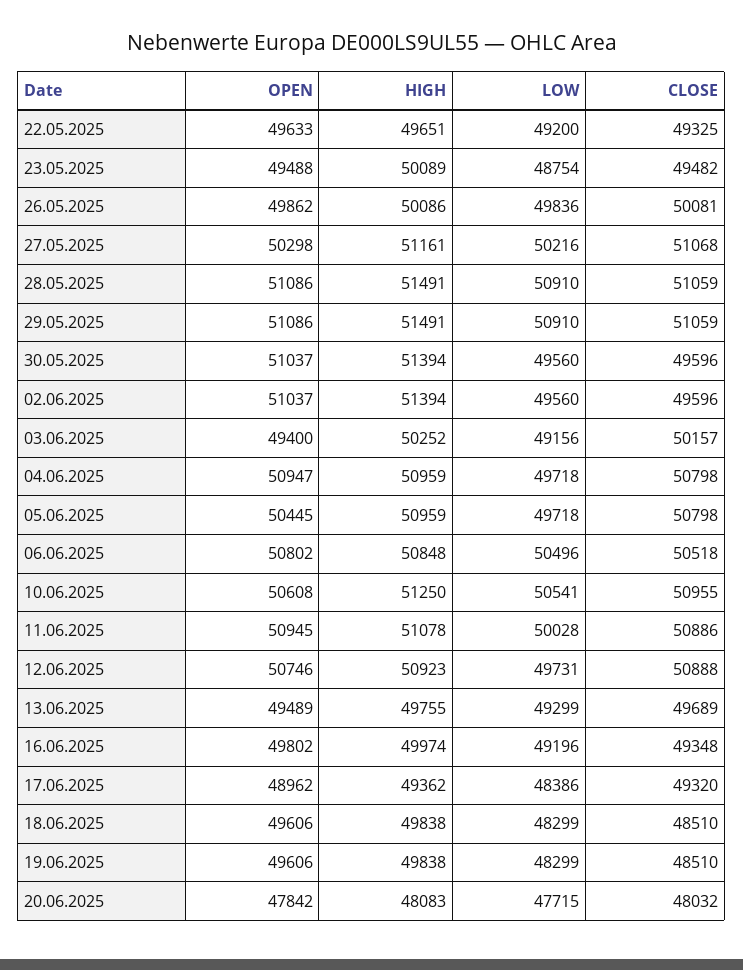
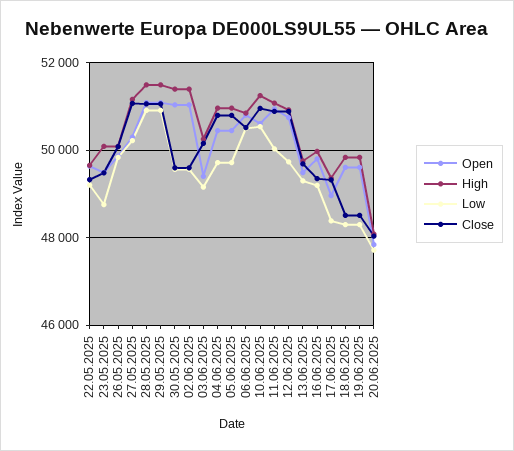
OPEN, 04.06.2025: 50947 -> 50400

